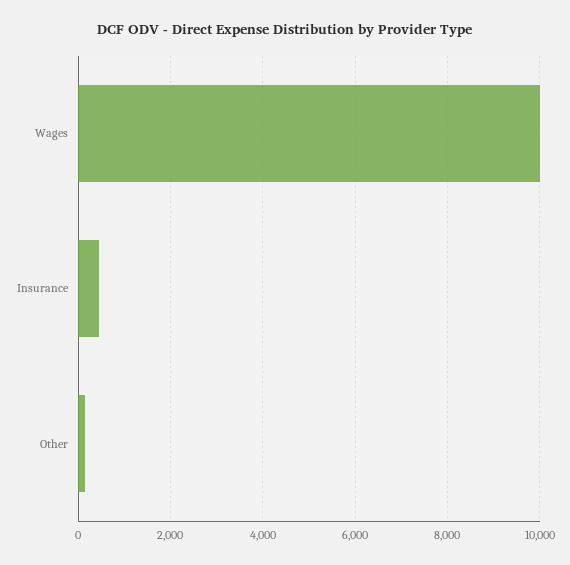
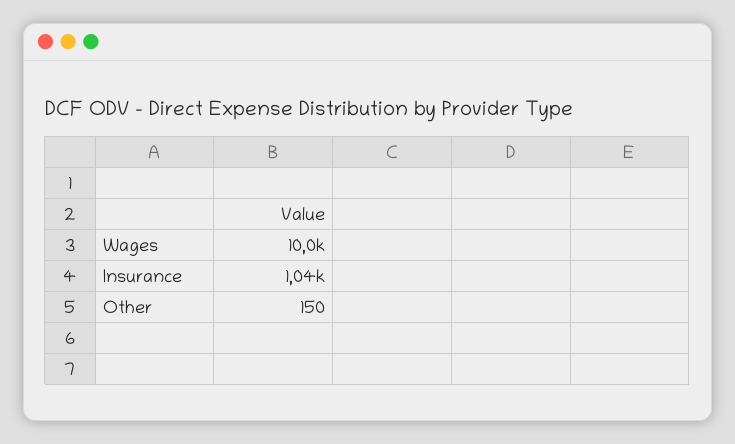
Insurance: 400 -> 1040

